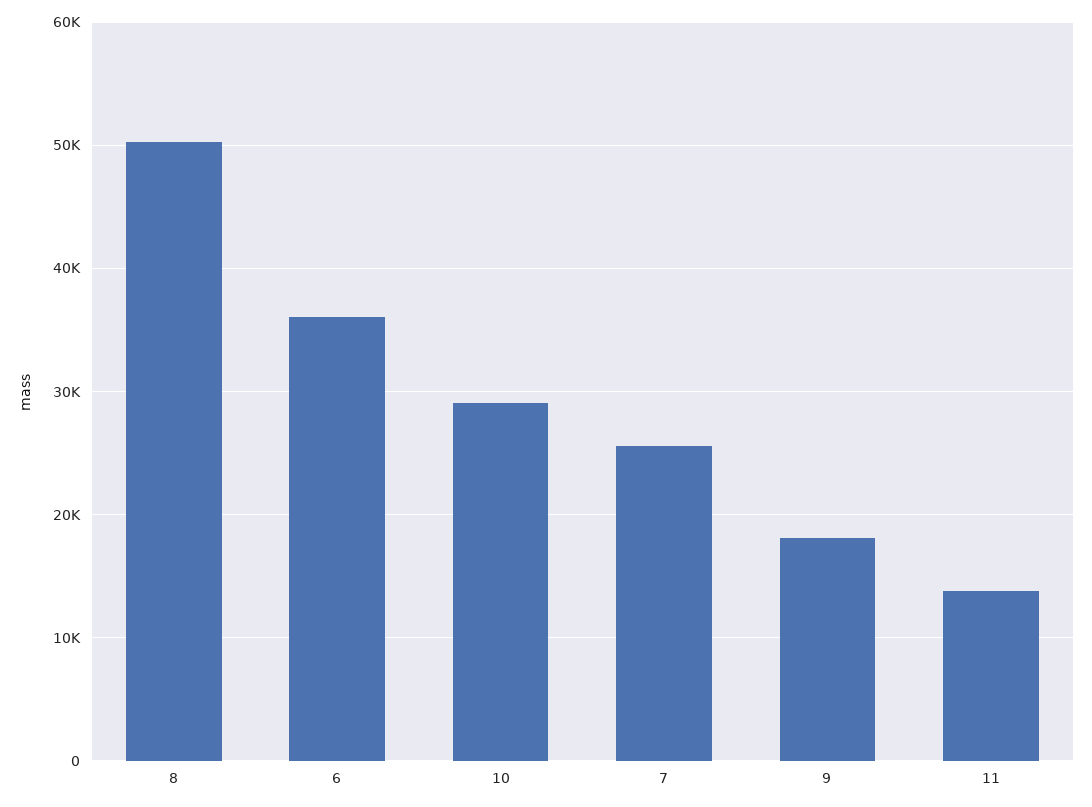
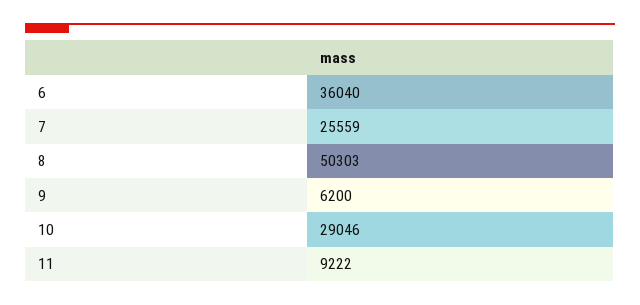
9: 18000 -> 6200
11: 14000 -> 9222

